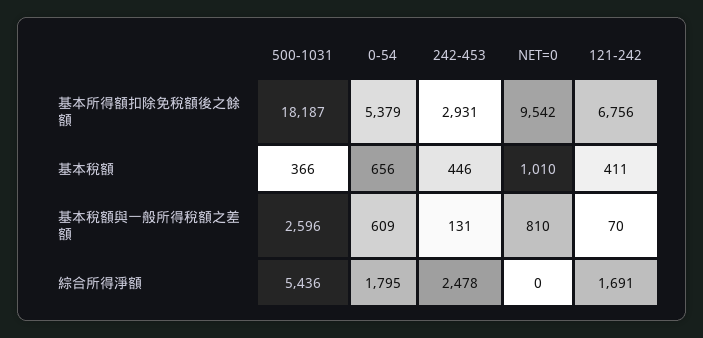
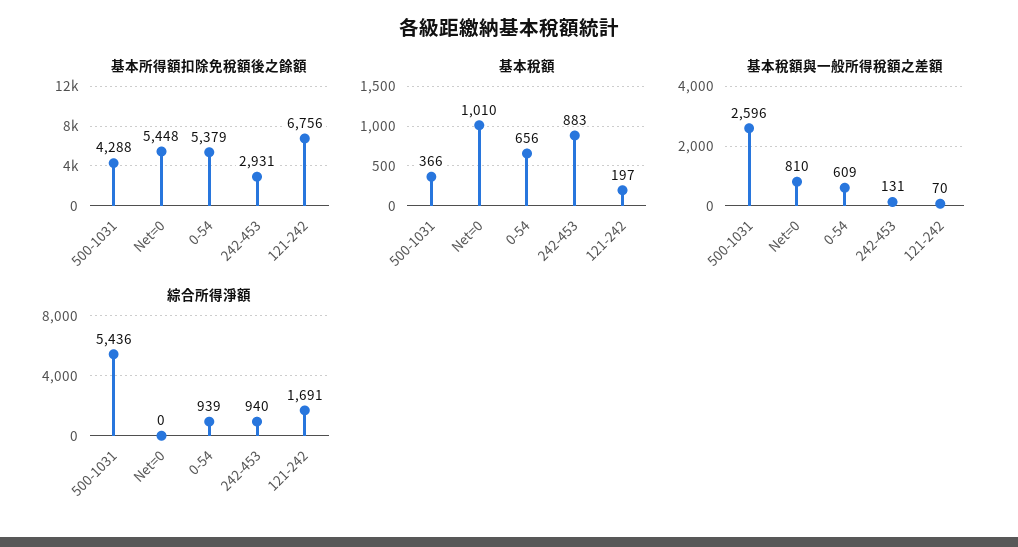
基本所得額扣除免稅額後之餘額, 500-1031: 18187 -> 4288
基本所得額扣除免稅額後之餘額, NET=0: 9542 -> 5448
基本稅額, 242-453: 446 -> 883
基本稅額, 121-242: 411 -> 197
綜合所得淨額, 0-54: 1795 -> 939
綜合所得淨額, 242-453: 2478 -> 940

